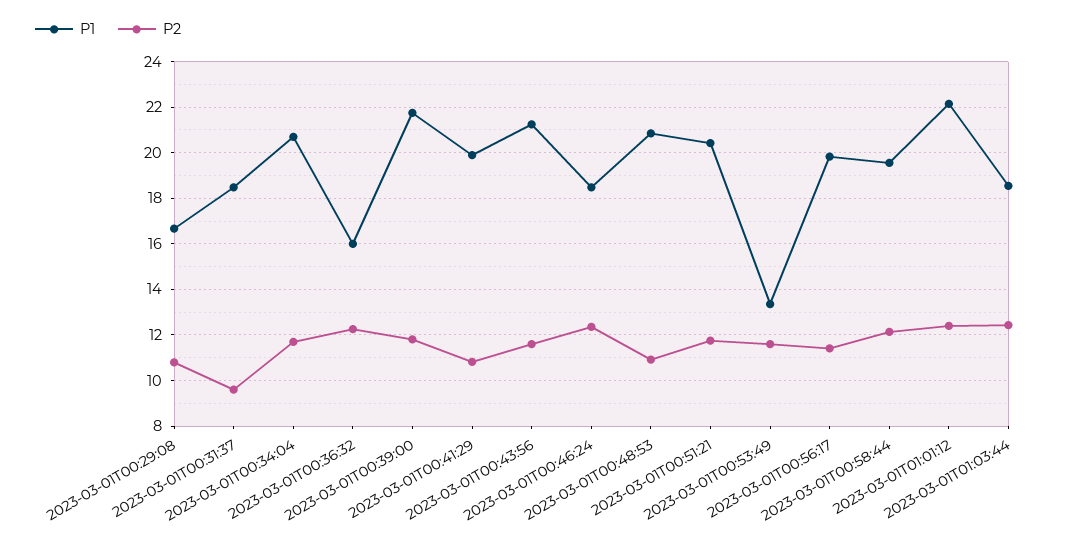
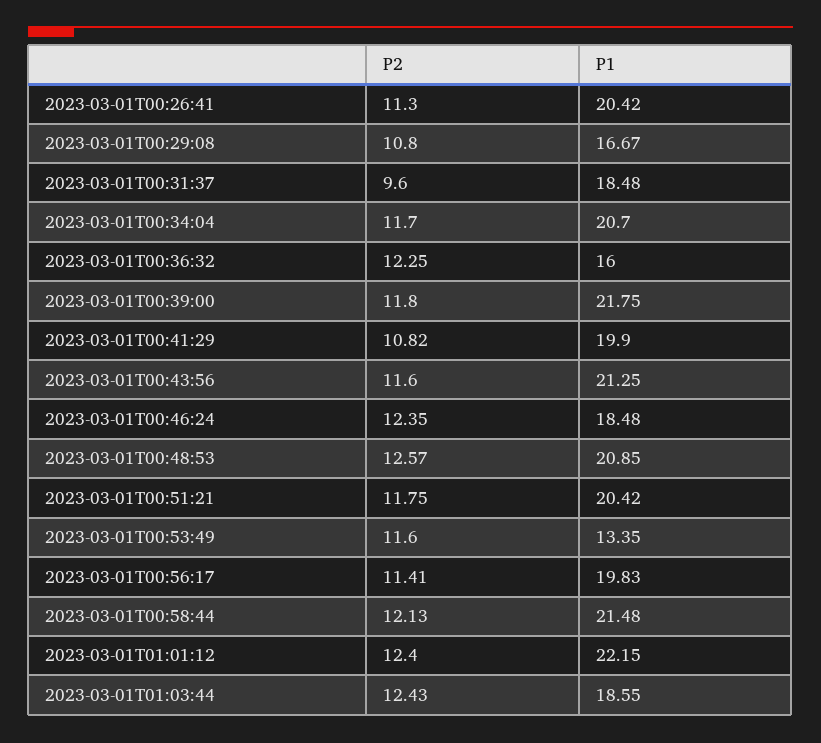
P2, 2023-03-01T00:48:53: 11 -> 12.57
P1, 2023-03-01T00:58:44: 19.5 -> 21.48
P2, 2023-03-01T00:26:41: none -> 11.3
P1, 2023-03-01T00:26:41: none -> 20.42

